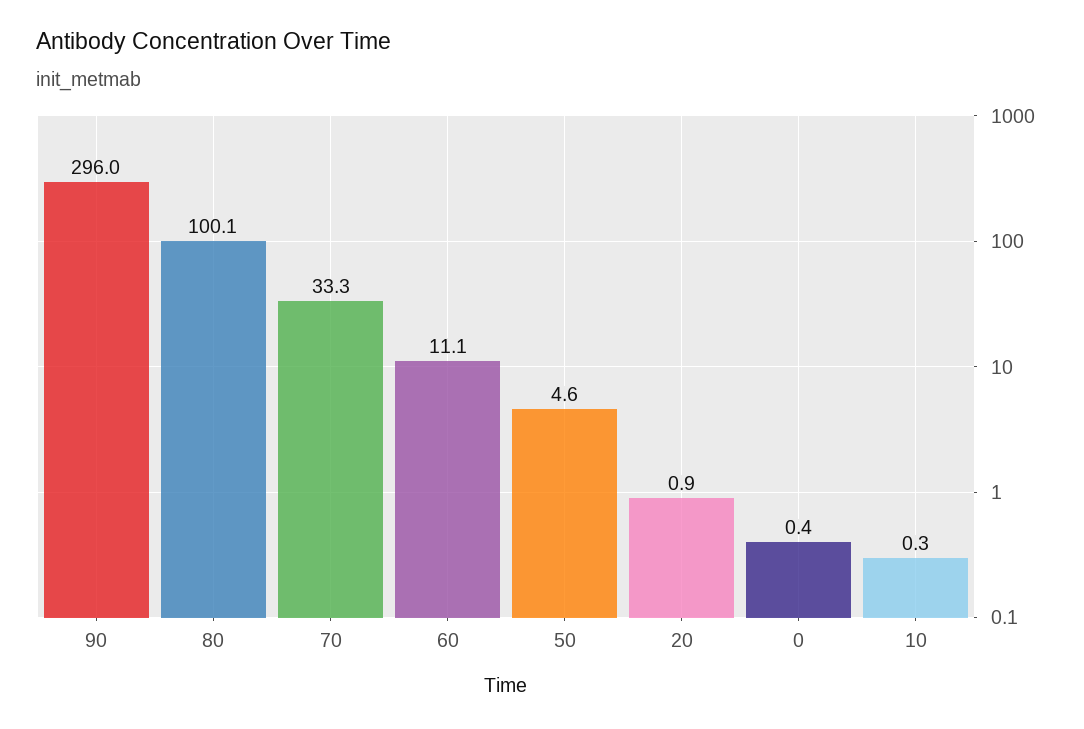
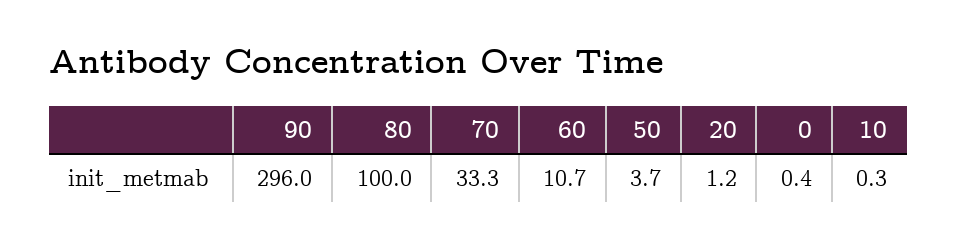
80: 100.1 -> 100
60: 11.1 -> 10.7
50: 4.6 -> 3.7
20: 0.9 -> 1.2

